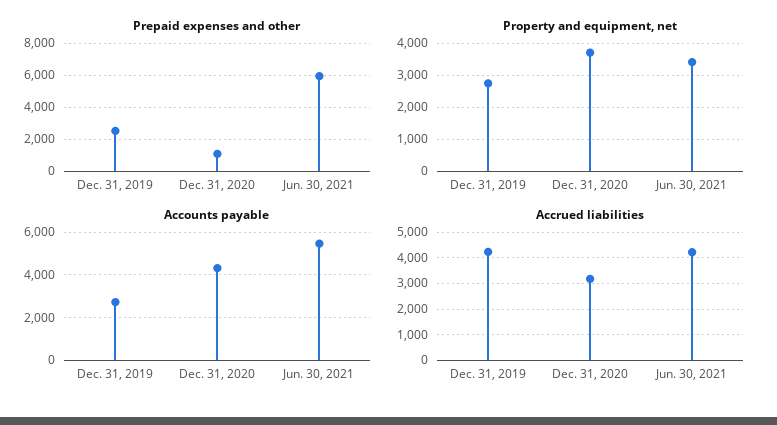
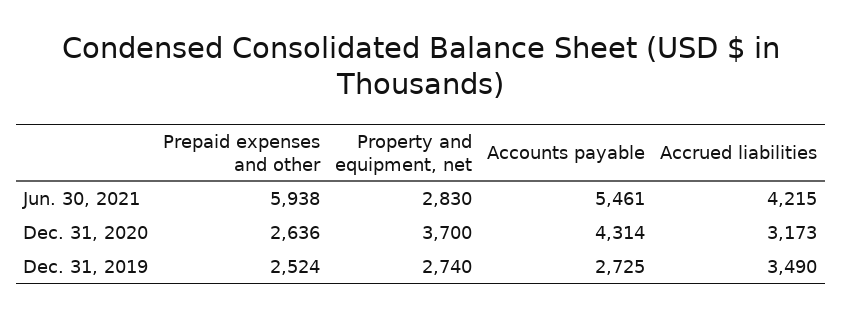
Prepaid expenses and other, Dec. 31, 2020: 1000 -> 2636
Property and equipment, net, Jun. 30, 2021: 3400 -> 2830
Accrued liabilities, Dec. 31, 2019: 4250 -> 3490

